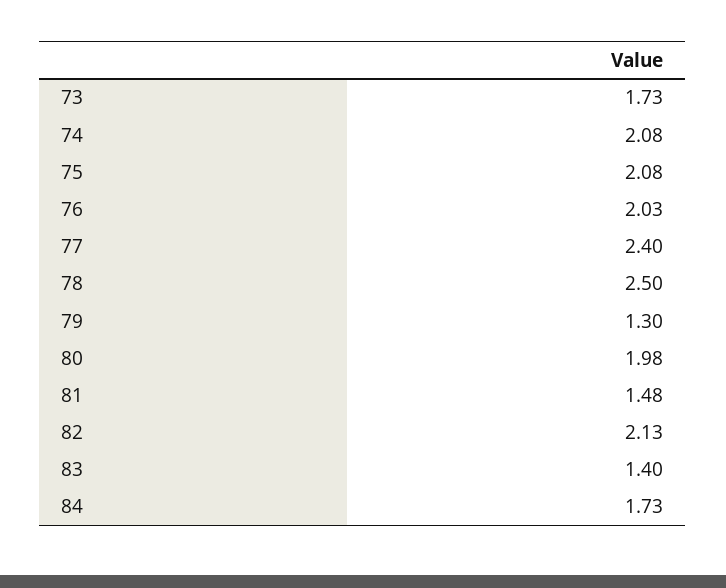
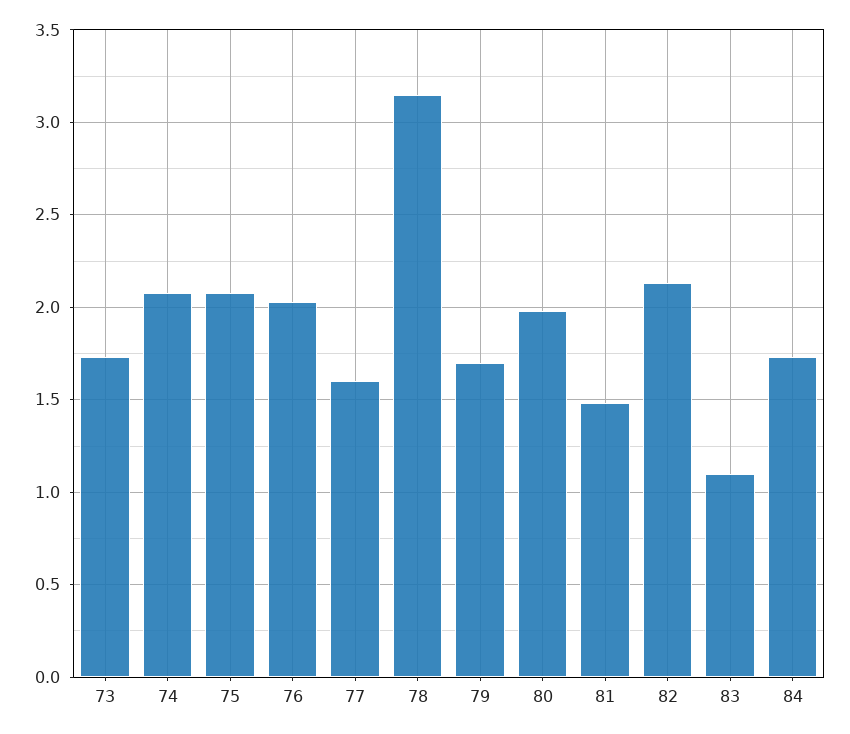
77: 2.4 -> 1.6
78: 2.5 -> 3.15
79: 1.3 -> 1.7
83: 1.4 -> 1.1

